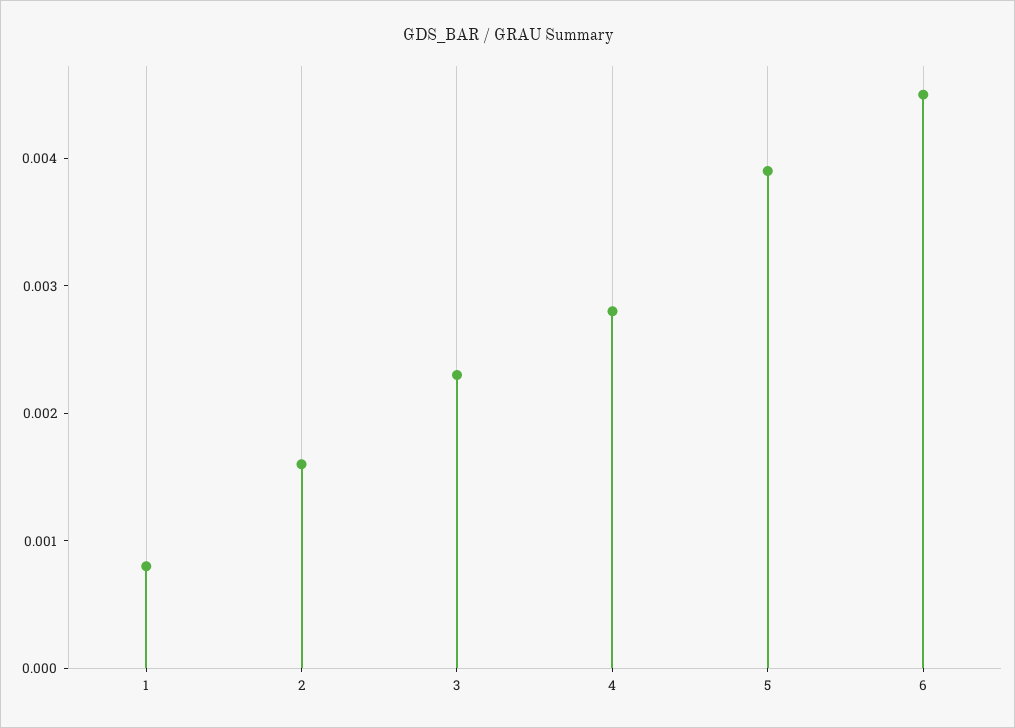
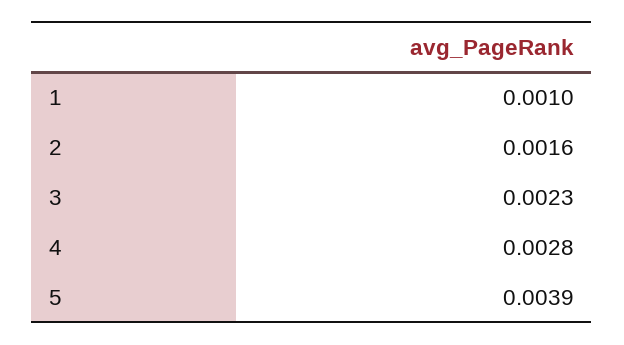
1: 0.0008 -> 0.001
6: 0.0045 -> none

